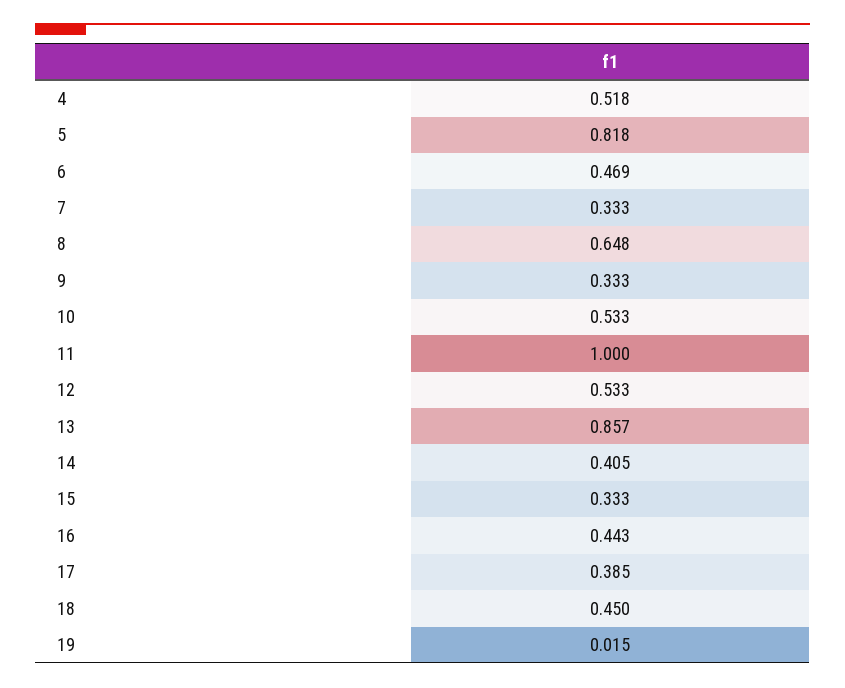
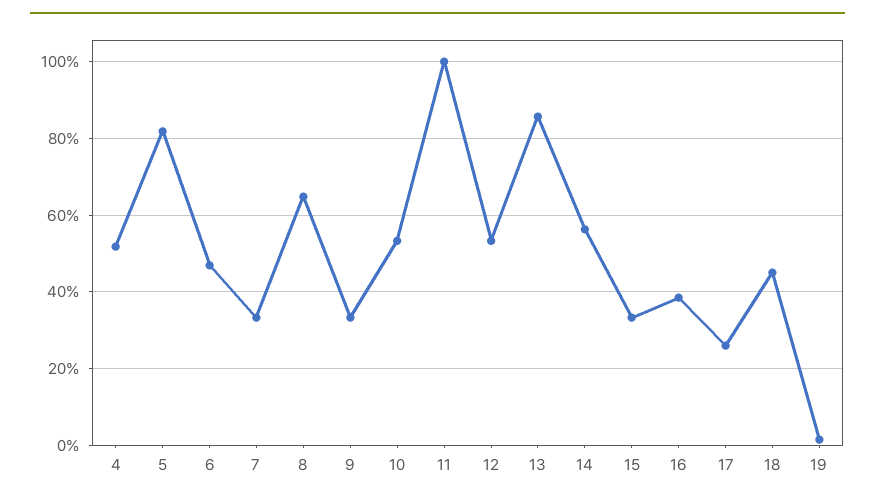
14: 0.405 -> 0.56
16: 0.443 -> 0.38
17: 0.385 -> 0.26

